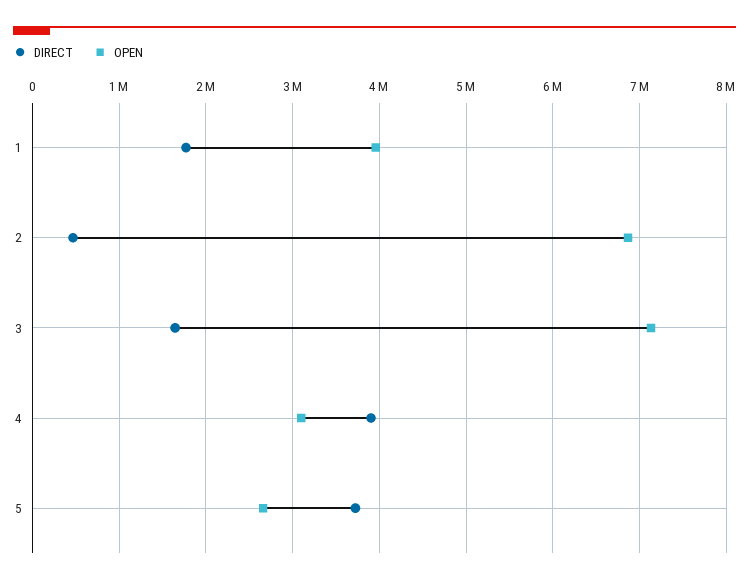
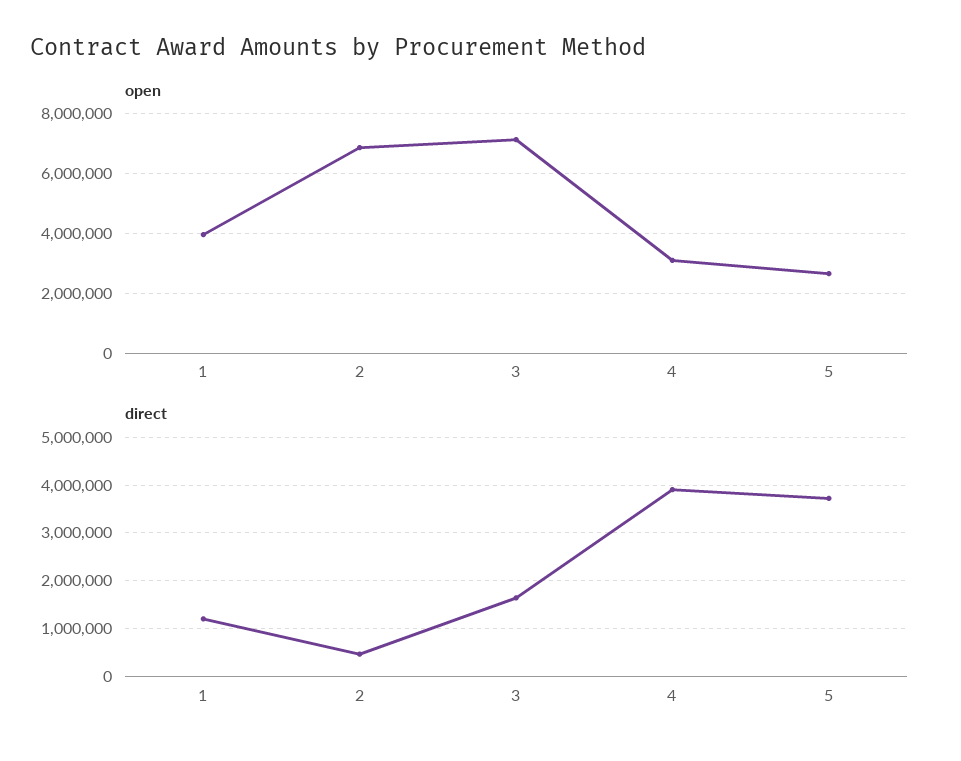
DIRECT, 1: 1800000 -> 1200000

